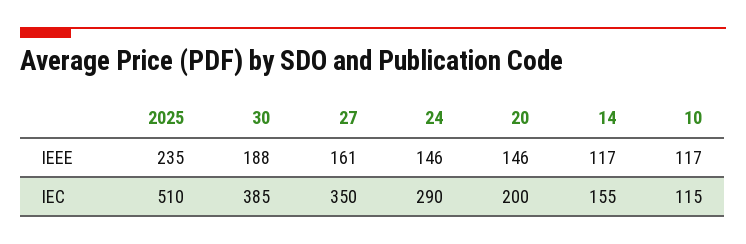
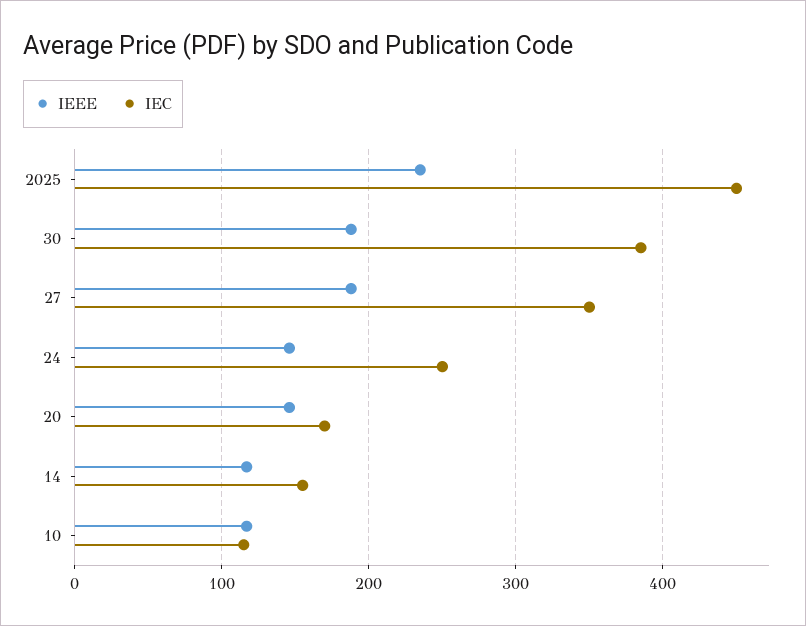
IEEE, 27: 161 -> 190
IEC, 2025: 510 -> 450
IEC, 24: 290 -> 250
IEC, 20: 200 -> 170

